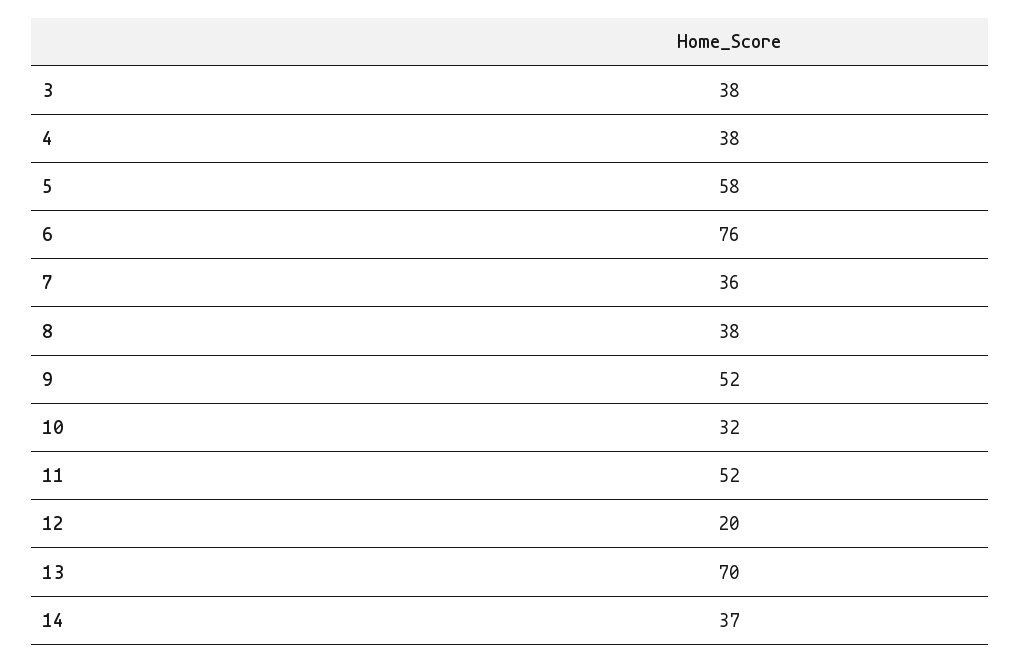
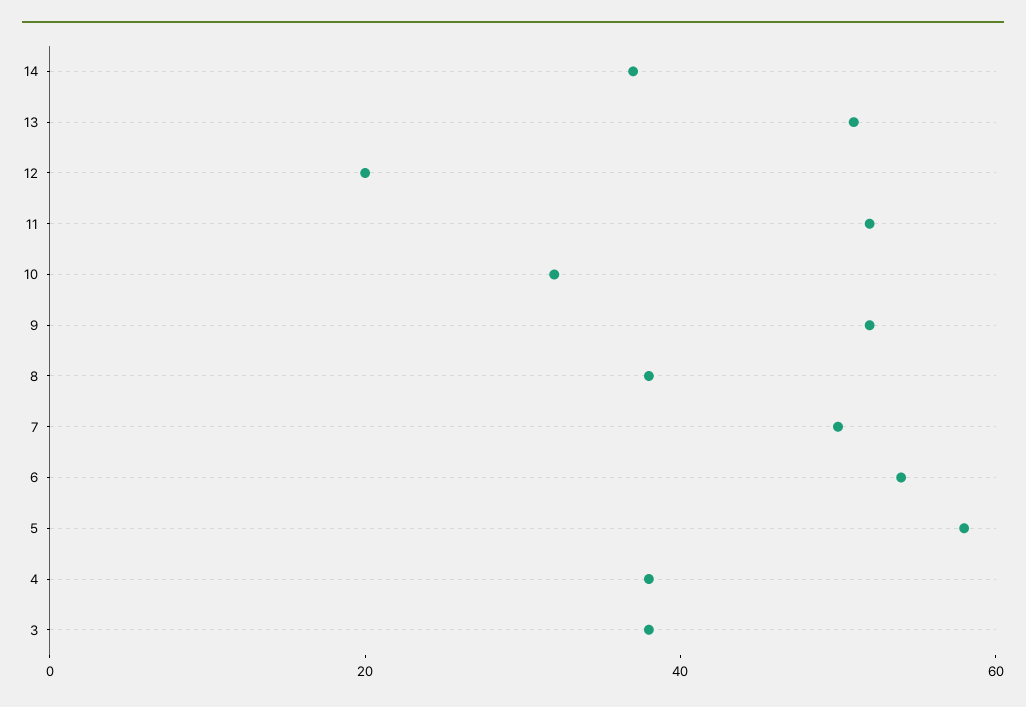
6: 76 -> 55
7: 36 -> 50
13: 70 -> 50

